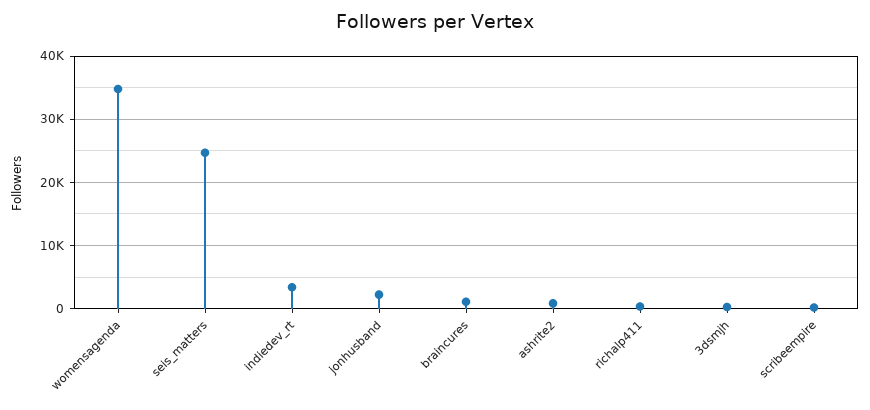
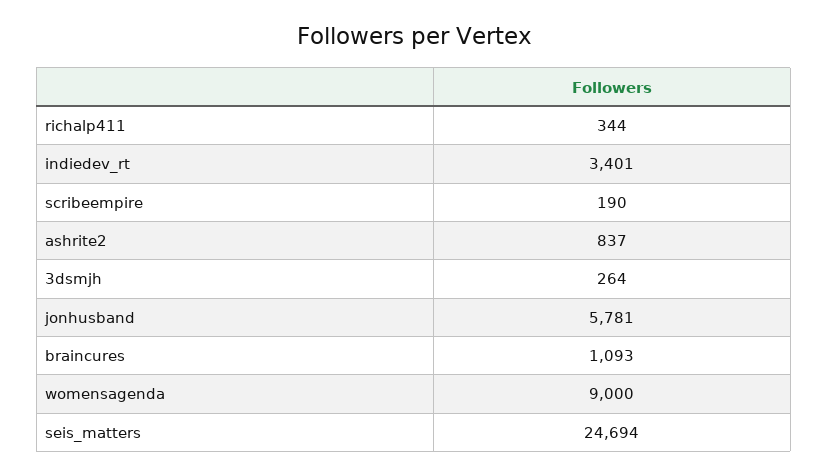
womensagenda: 35000 -> 9000
jonhusband: 2000 -> 5781

